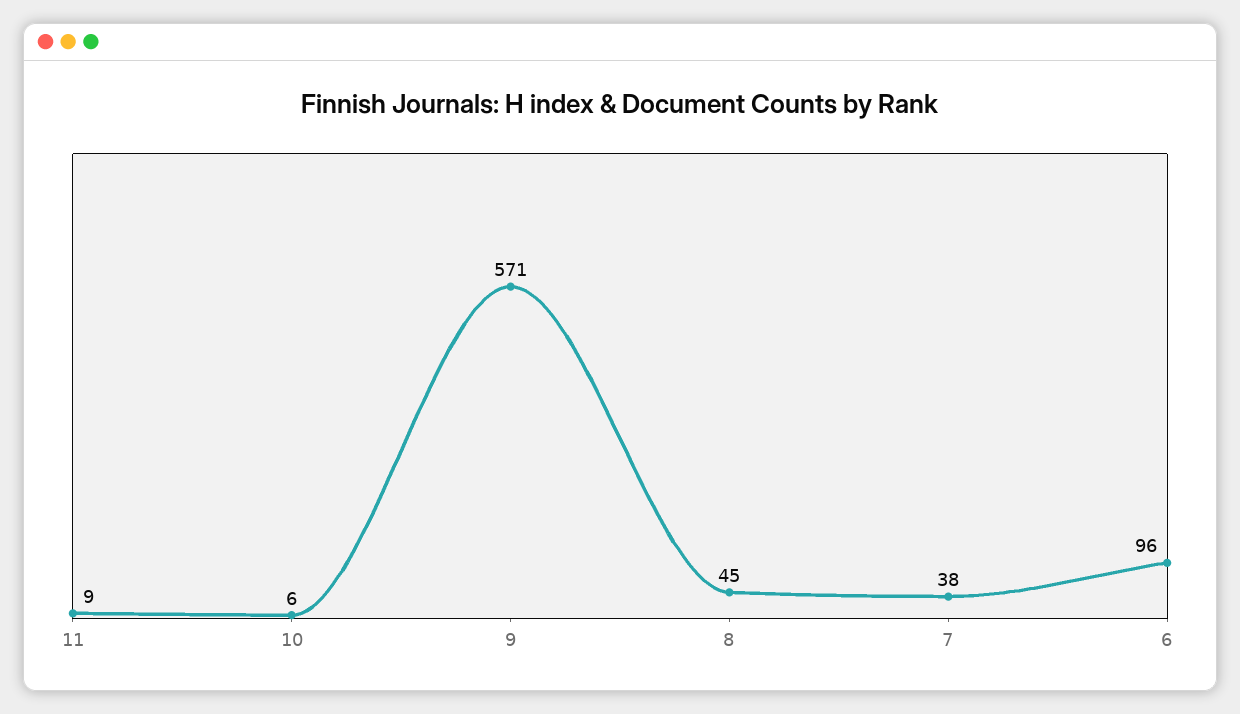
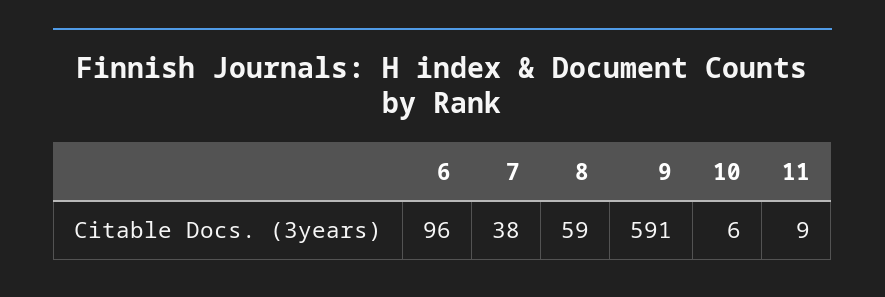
9: 571 -> 591
8: 45 -> 59

